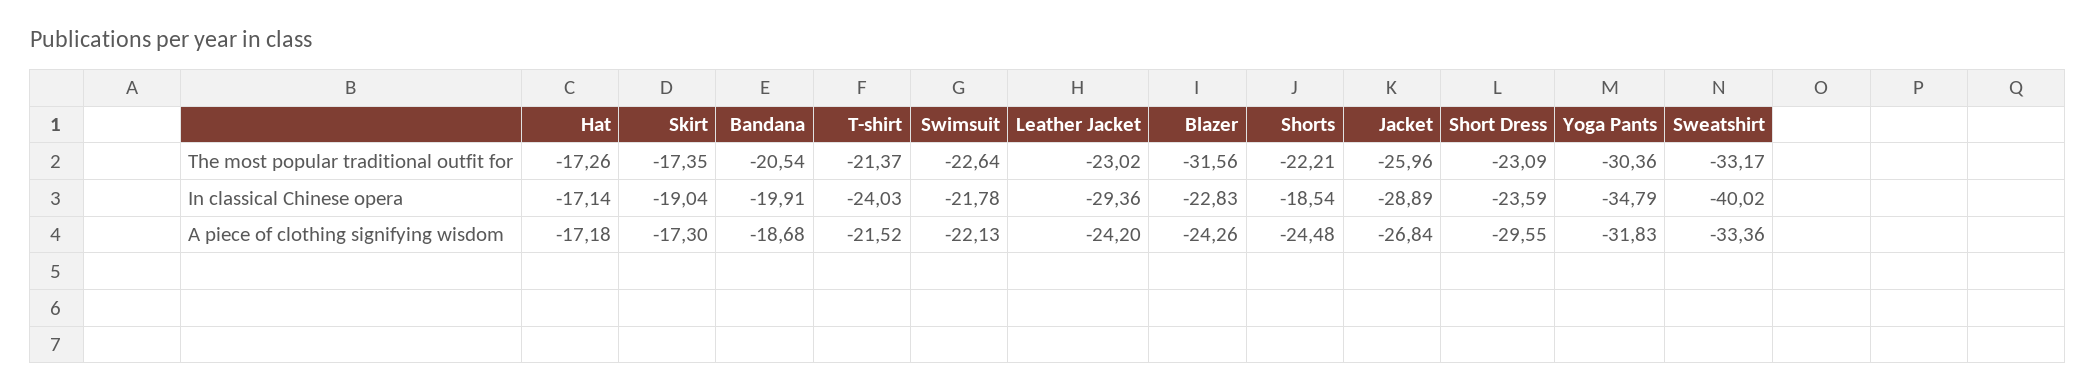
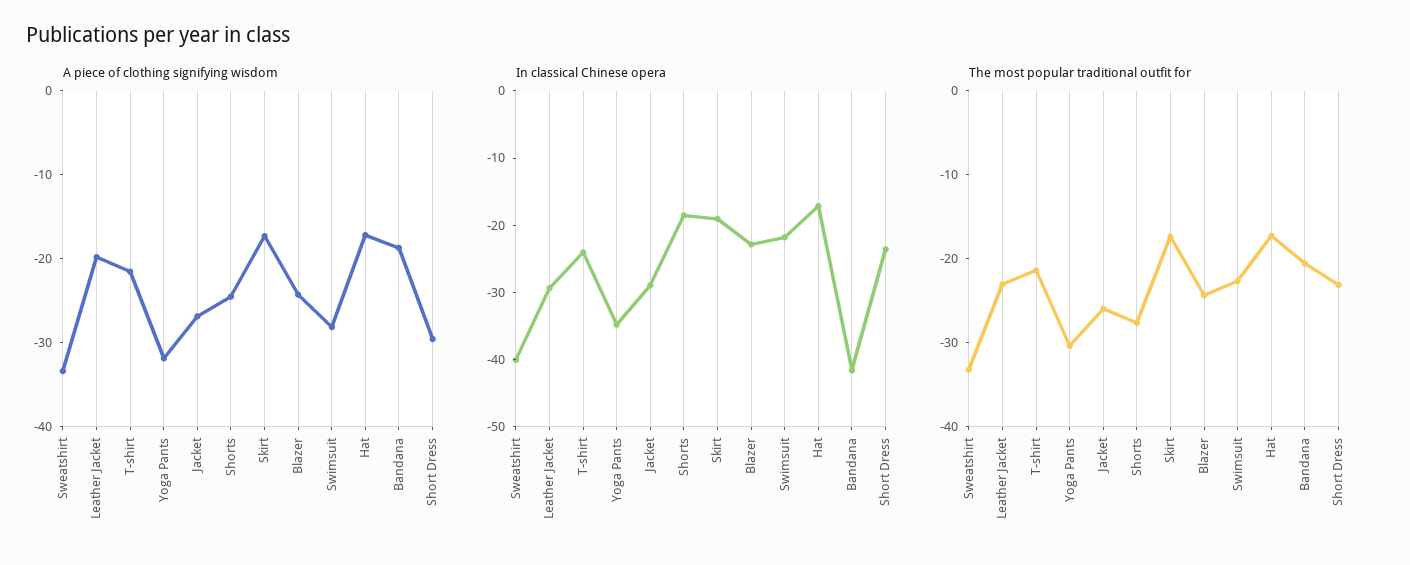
The most popular traditional outfit for, Blazer: -31.56 -> -24
The most popular traditional outfit for, Shorts: -22.21 -> -28
In classical Chinese opera, Bandana: -19.91 -> -42
A piece of clothing signifying wisdom, Swimsuit: -22.13 -> -28
A piece of clothing signifying wisdom, Leather Jacket: -24.2 -> -20

